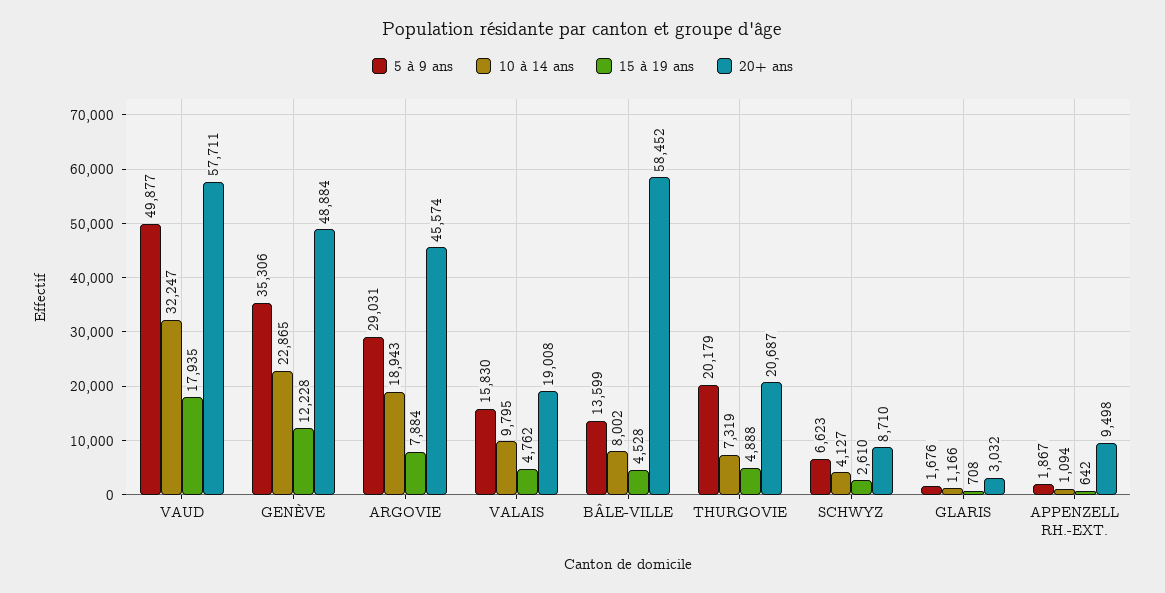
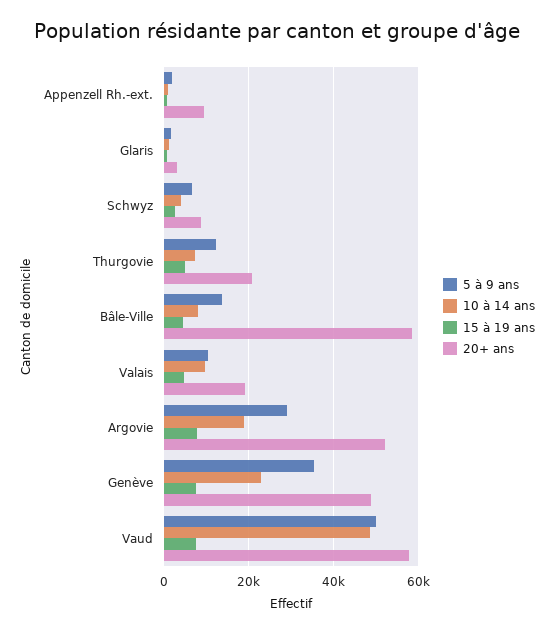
10 à 14 ans, VAUD: 32247 -> 48000
15 à 19 ans, VAUD: 17935 -> 8000
15 à 19 ans, GENÈVE: 12228 -> 8000
20+ ans, ARGOVIE: 45574 -> 52000
5 à 9 ans, VALAIS: 15830 -> 10000
5 à 9 ans, THURGOVIE: 20179 -> 12000

